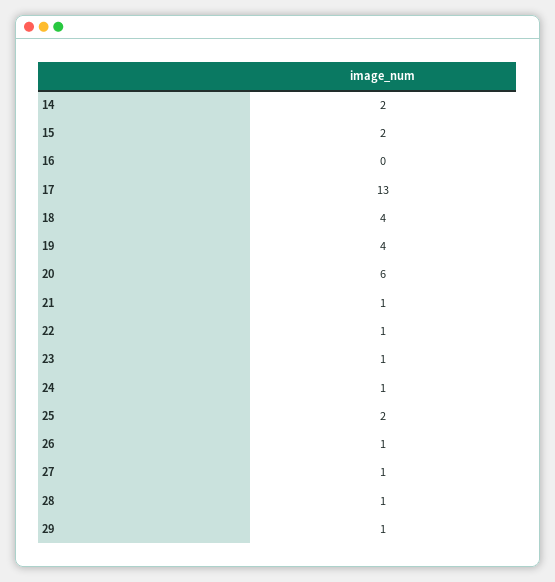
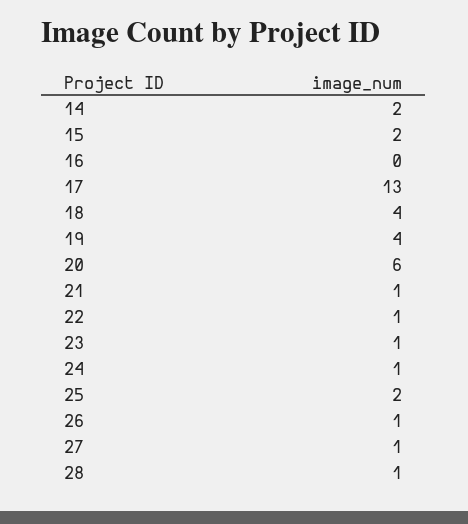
29: 1 -> none

